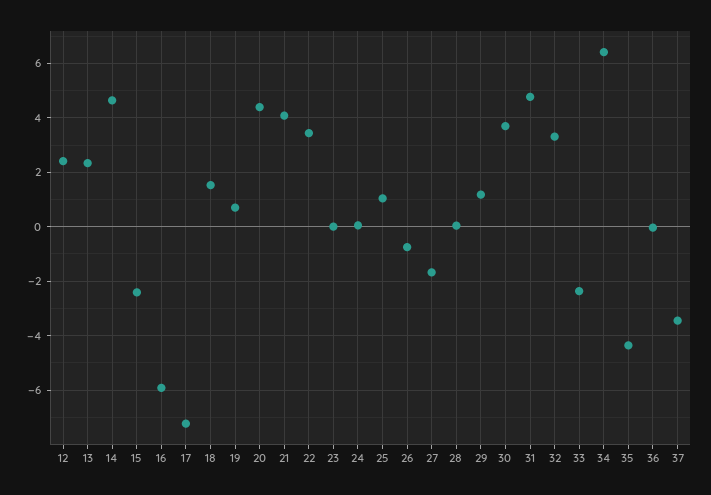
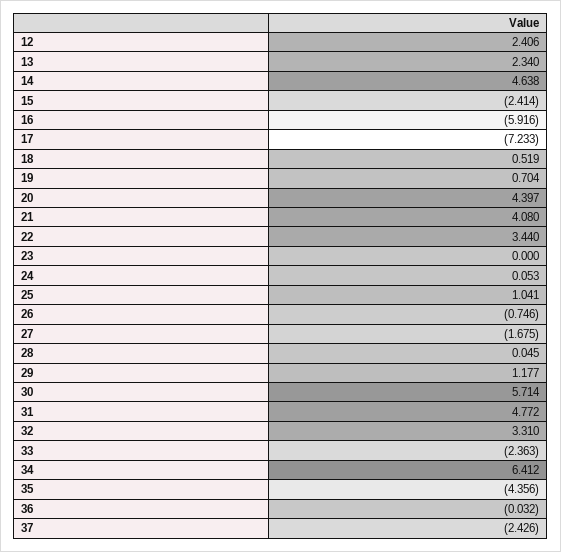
18: 1.5 -> 0.519
30: 3.75 -> 5.714
37: -3.5 -> -2.426

